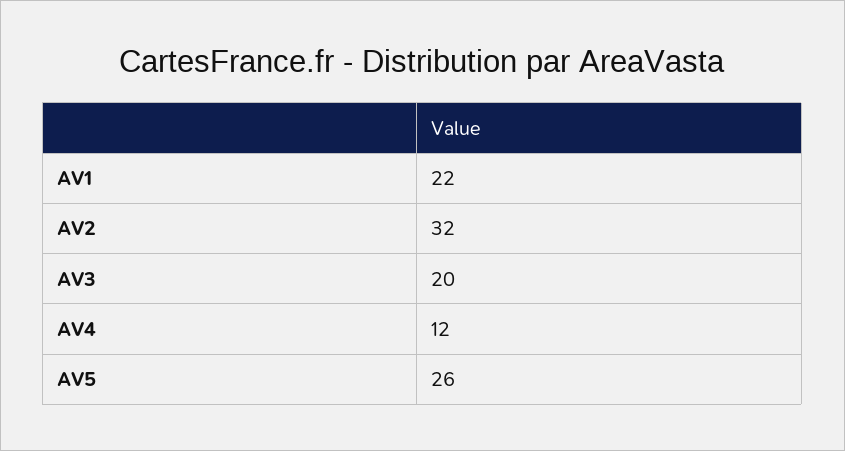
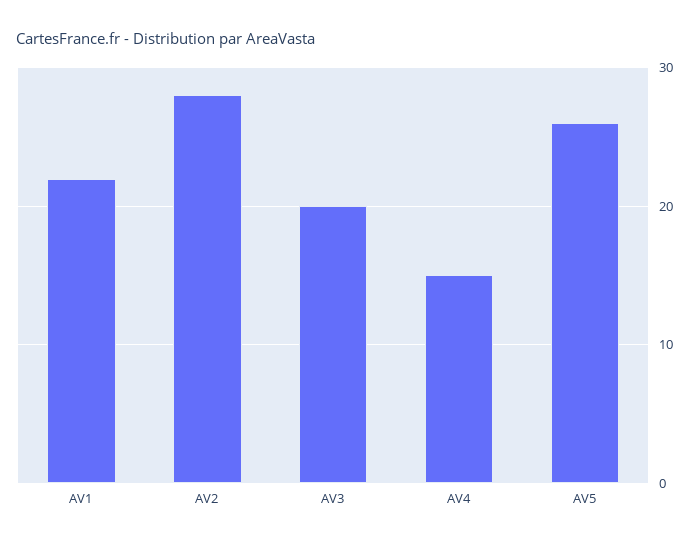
AV2: 32 -> 28
AV4: 12 -> 15

